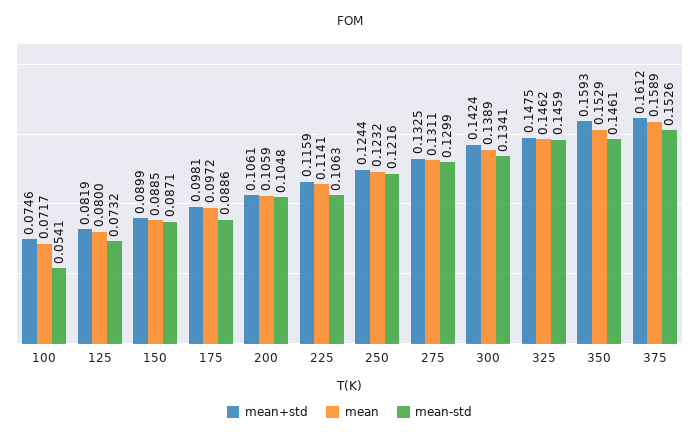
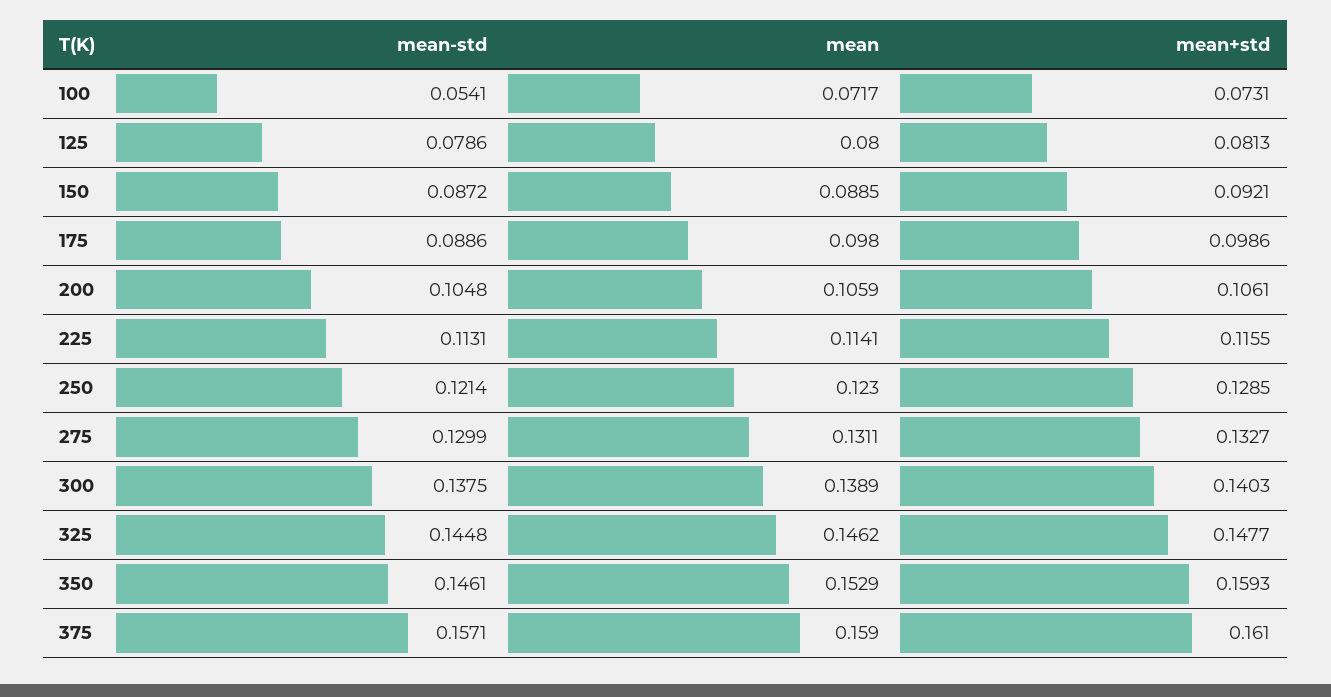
mean+std, 100: 0.0746 -> 0.0731
mean+std, 125: 0.0819 -> 0.0813
mean-std, 125: 0.0732 -> 0.0786
mean+std, 150: 0.0899 -> 0.0921
mean-std, 150: 0.0871 -> 0.0872
mean+std, 175: 0.0981 -> 0.0986
mean, 175: 0.0972 -> 0.098
mean+std, 225: 0.1159 -> 0.1155
mean-std, 225: 0.1063 -> 0.1131
mean+std, 250: 0.1244 -> 0.1285
mean, 250: 0.1232 -> 0.123
mean-std, 250: 0.1216 -> 0.1214
mean+std, 275: 0.1325 -> 0.1327
mean+std, 300: 0.1424 -> 0.1403
mean-std, 300: 0.1341 -> 0.1375
mean+std, 325: 0.1475 -> 0.1477
mean-std, 325: 0.1459 -> 0.1448
mean+std, 375: 0.1612 -> 0.161
mean, 375: 0.1589 -> 0.159
mean-std, 375: 0.1526 -> 0.1571

